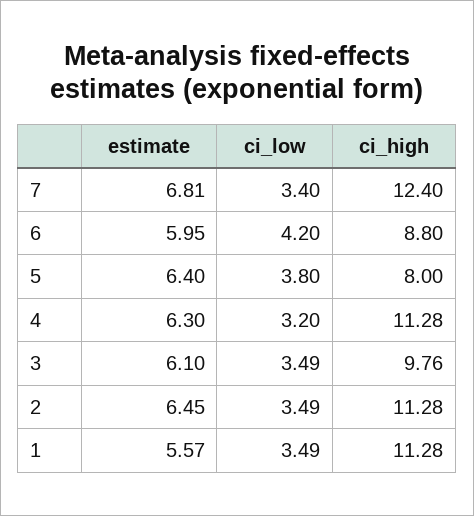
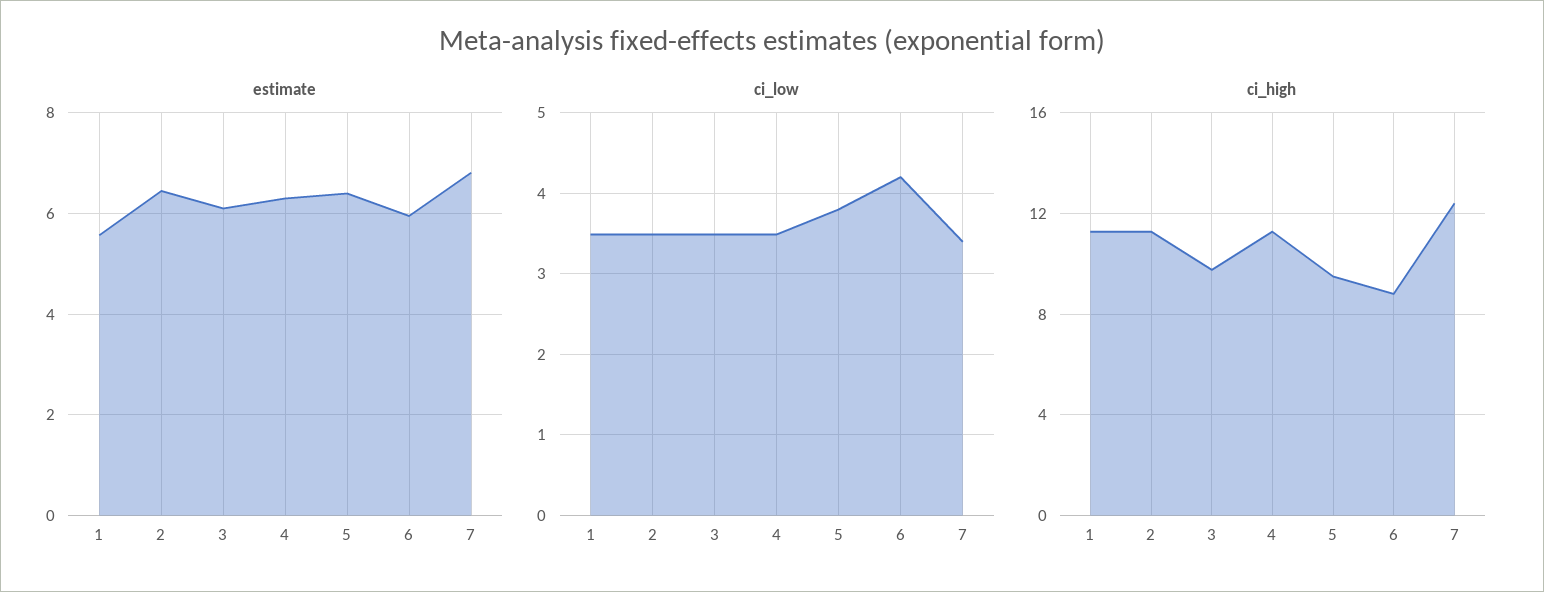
ci_high, 5: 8 -> 9.5
ci_low, 4: 3.2 -> 3.5

